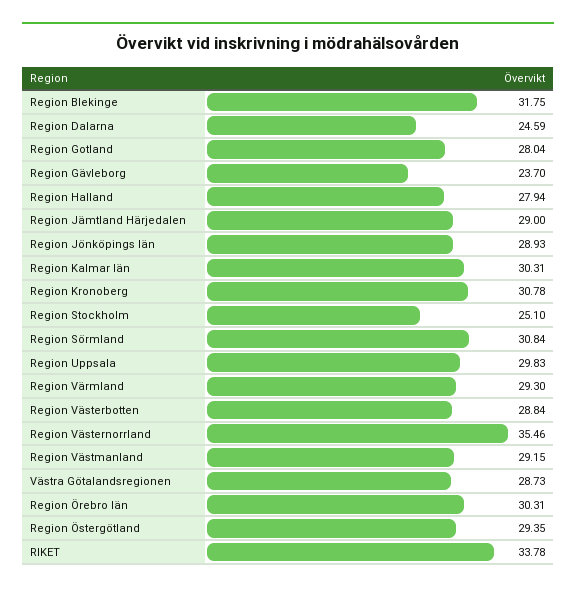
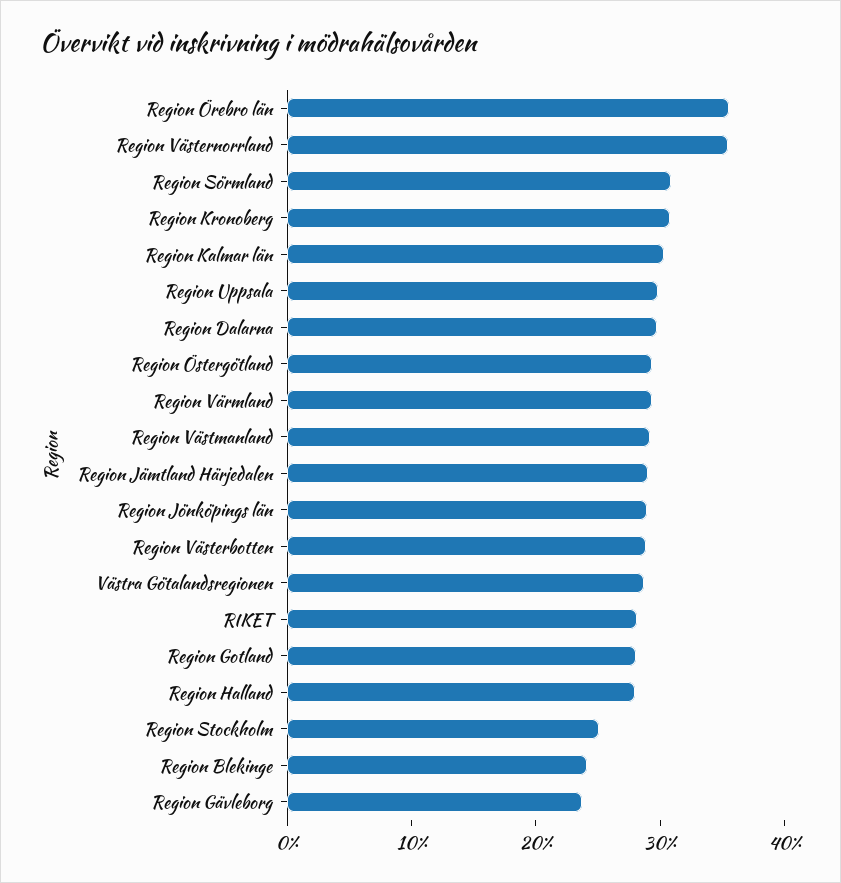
Region Blekinge: 31.75 -> 24
Region Dalarna: 24.59 -> 30
Region Örebro län: 30.31 -> 36
RIKET: 33.78 -> 28

